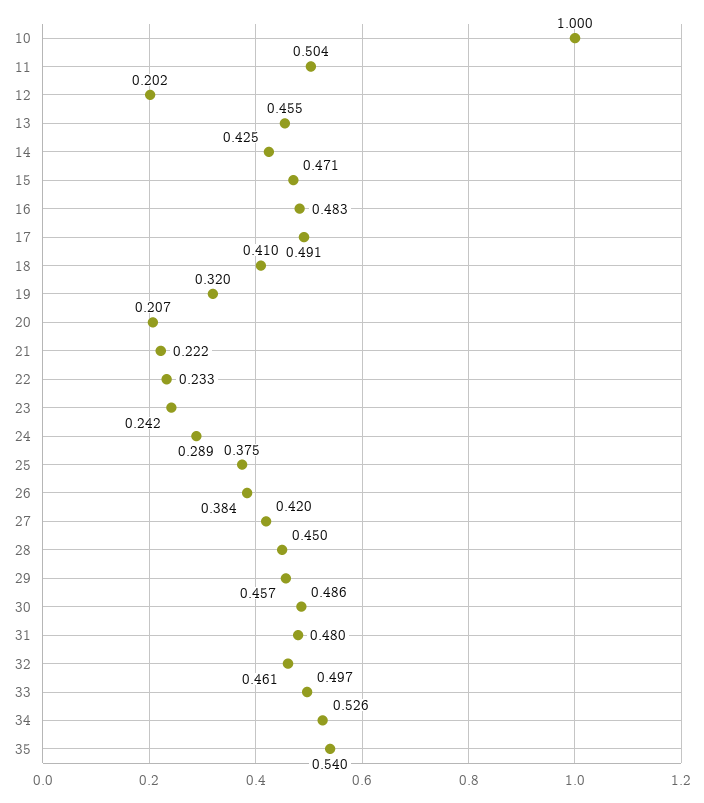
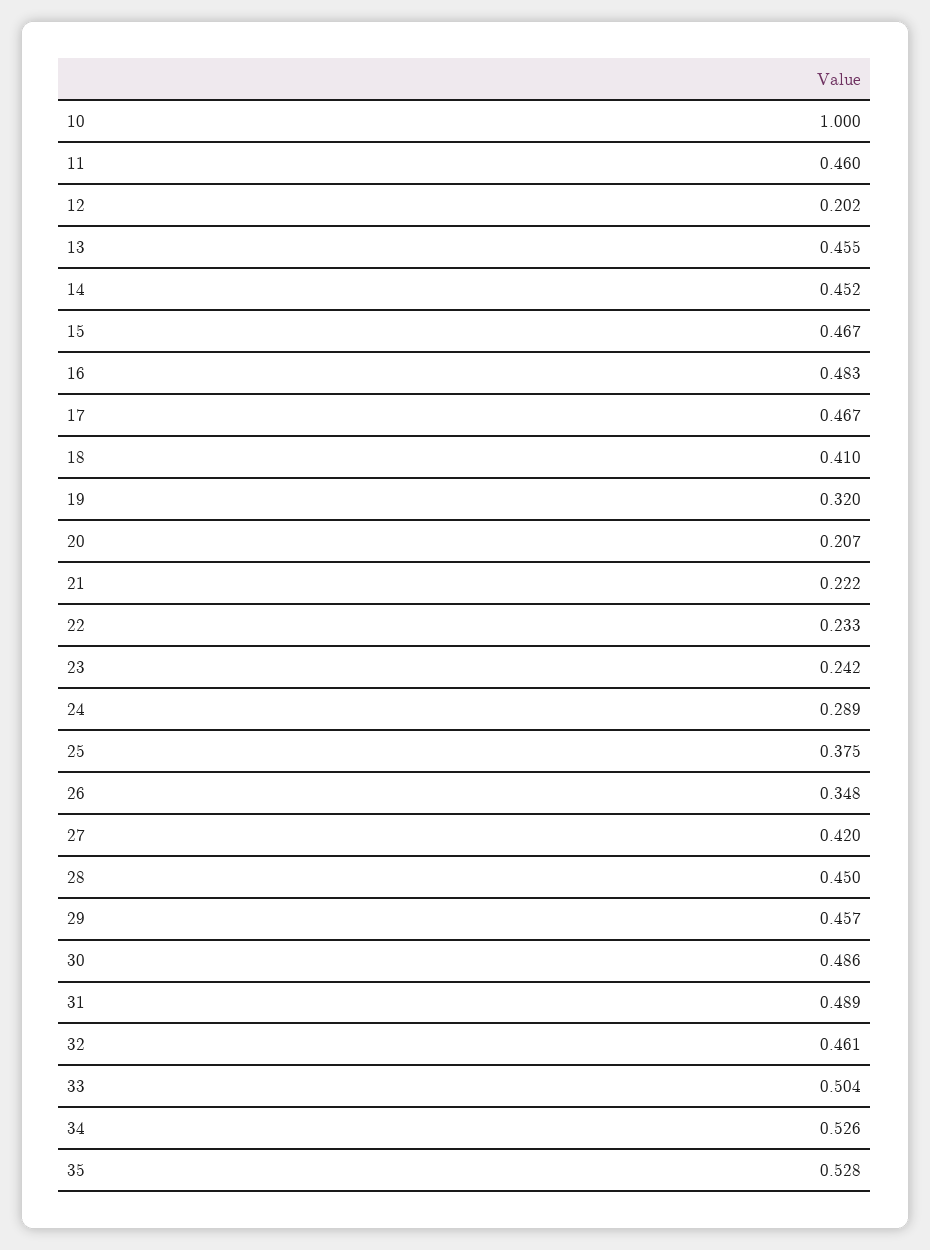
11: 0.504 -> 0.46
14: 0.425 -> 0.452
15: 0.471 -> 0.467
17: 0.491 -> 0.467
26: 0.384 -> 0.348
31: 0.48 -> 0.489
33: 0.497 -> 0.504
35: 0.54 -> 0.528

